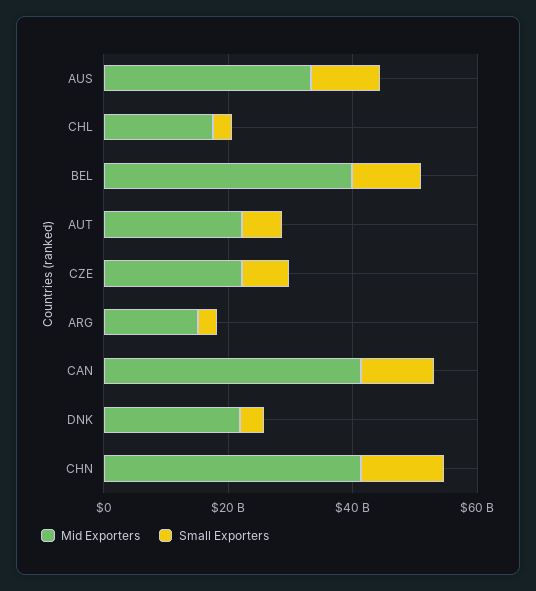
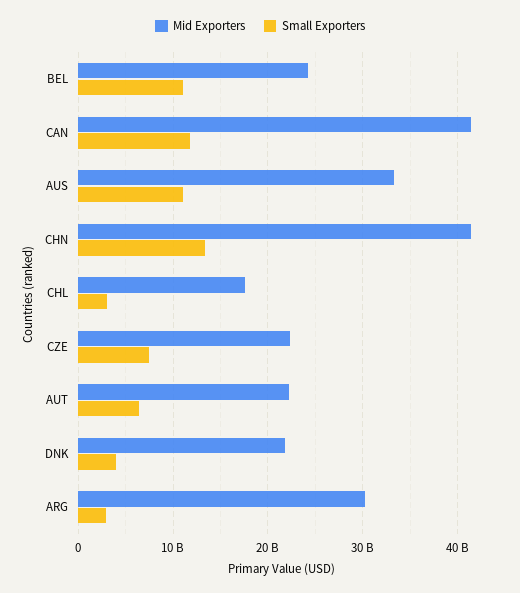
Mid Exporters, BEL: 40000000000 -> 24000000000
Mid Exporters, ARG: 15000000000 -> 30000000000

